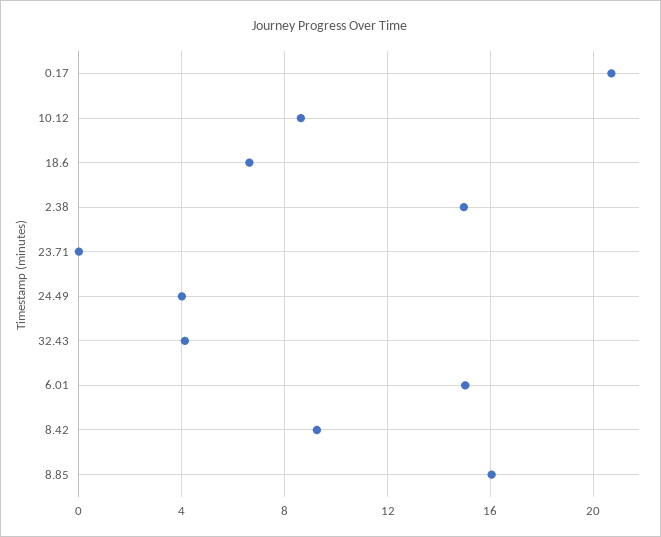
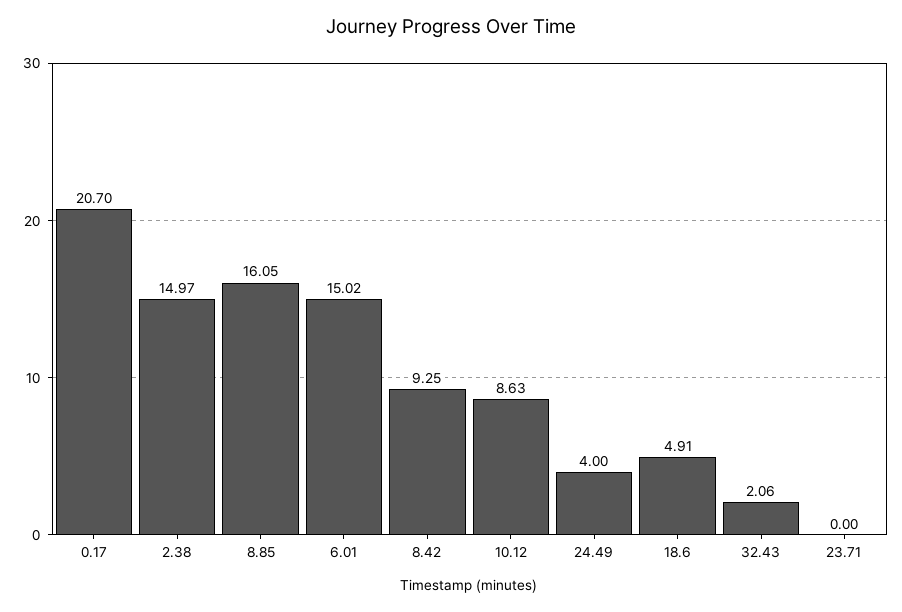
18.6: 6.5 -> 4.91
32.43: 4 -> 2.06

